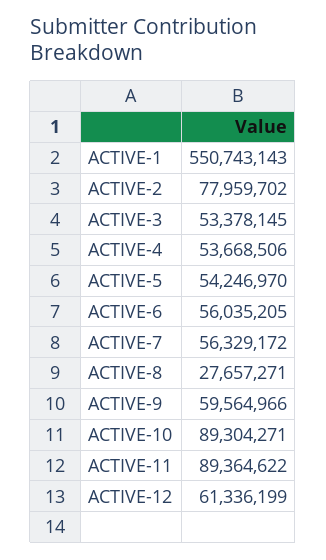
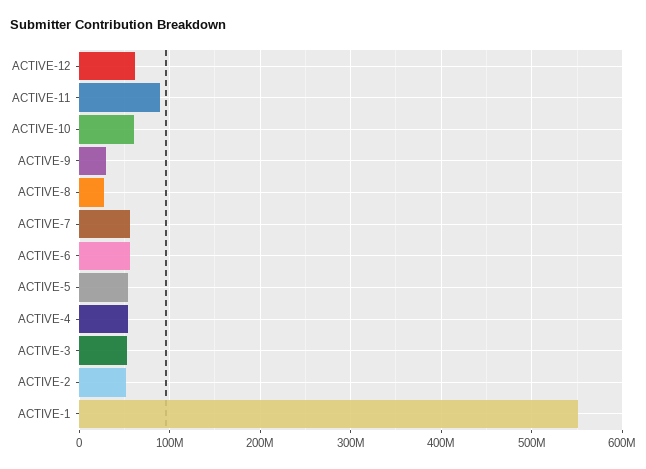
ACTIVE-2: 77959702 -> 50000000
ACTIVE-9: 59564966 -> 30000000
ACTIVE-10: 89304271 -> 60000000

